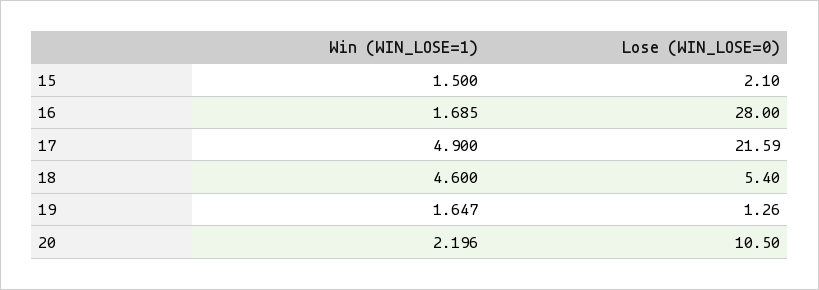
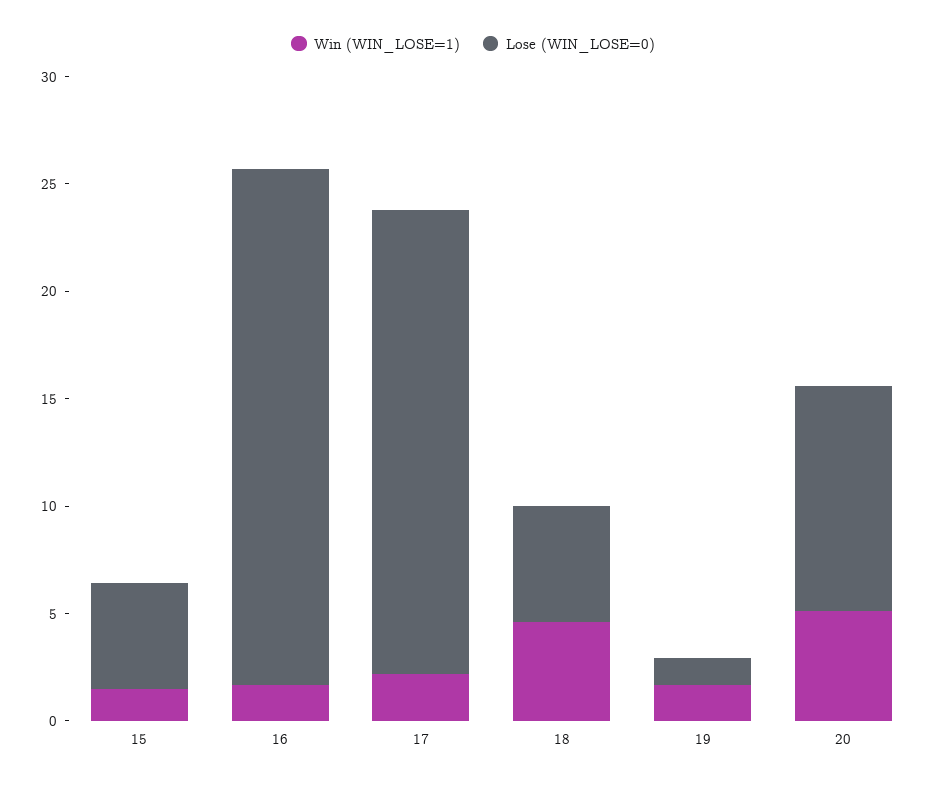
Lose (WIN_LOSE=0), 15: 2.1 -> 5
Lose (WIN_LOSE=0), 16: 28 -> 24
Win (WIN_LOSE=1), 17: 4.9 -> 2
Win (WIN_LOSE=1), 20: 2.196 -> 5

